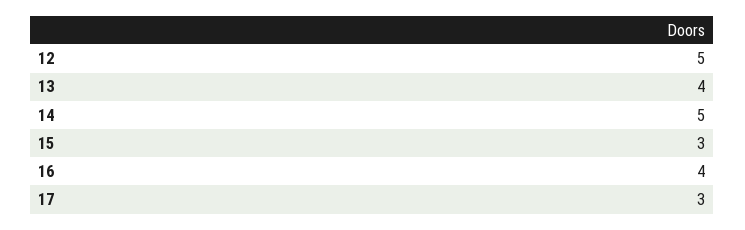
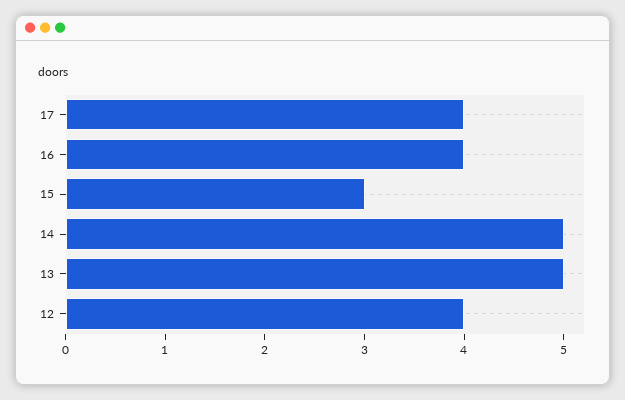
12: 5 -> 4
13: 4 -> 5
17: 3 -> 4

